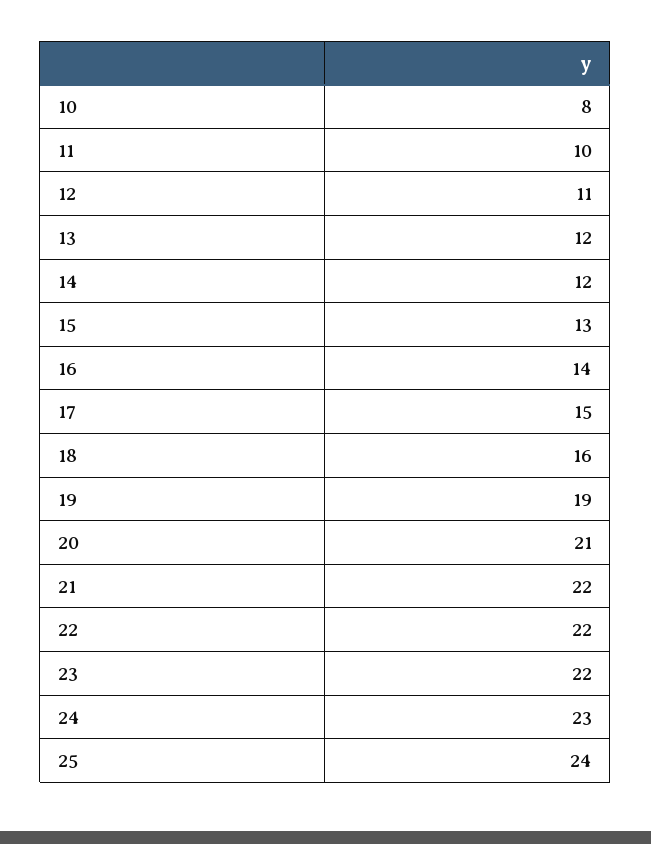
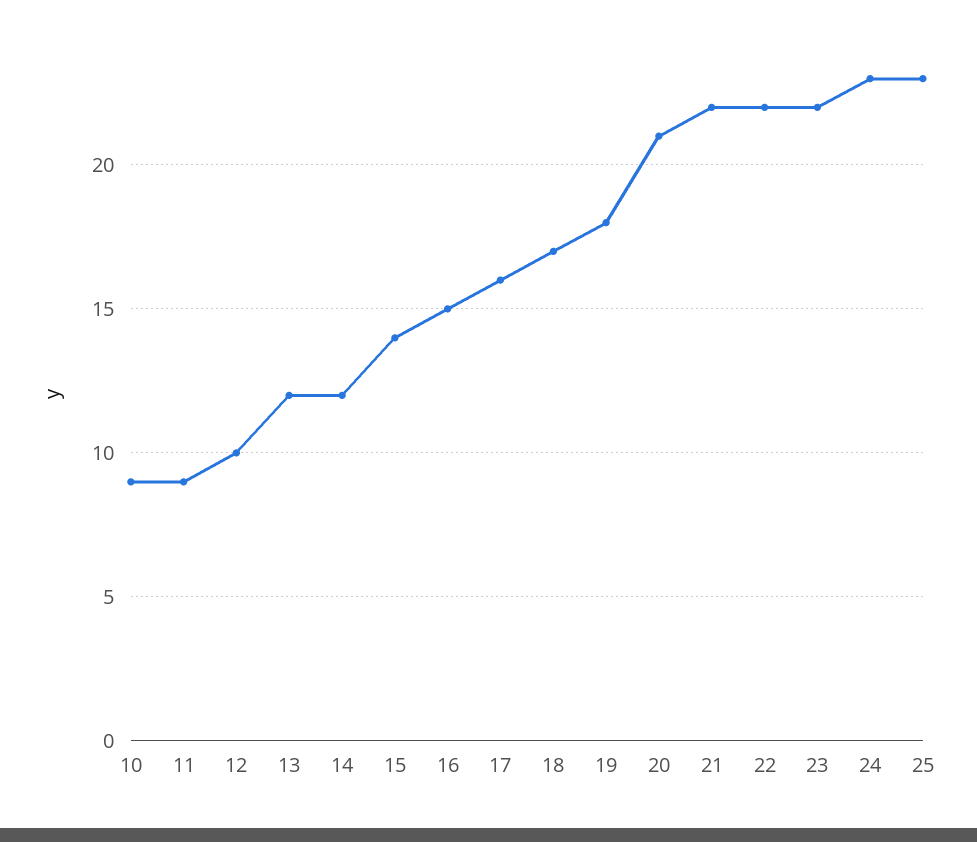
10: 8 -> 9
11: 10 -> 9
12: 11 -> 10
15: 13 -> 14
16: 14 -> 15
17: 15 -> 16
18: 16 -> 17
19: 19 -> 18
25: 24 -> 23

